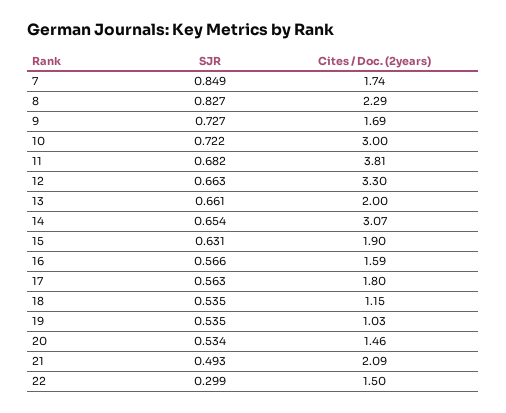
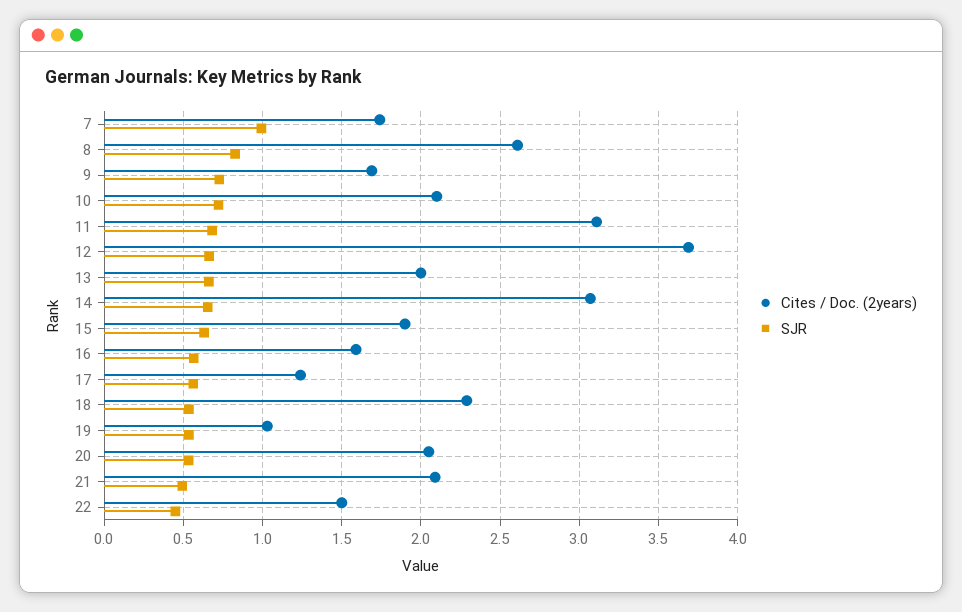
SJR, 7: 0.849 -> 1
Cites / Doc. (2years), 8: 2.29 -> 2.6
Cites / Doc. (2years), 10: 3 -> 2.1
Cites / Doc. (2years), 11: 3.81 -> 3.1
Cites / Doc. (2years), 12: 3.3 -> 3.7
Cites / Doc. (2years), 17: 1.8 -> 1.25
Cites / Doc. (2years), 18: 1.15 -> 2.3
Cites / Doc. (2years), 20: 1.46 -> 2.05
SJR, 22: 0.299 -> 0.45

